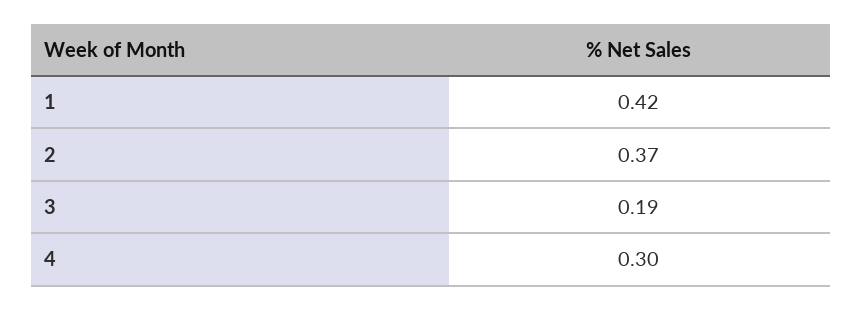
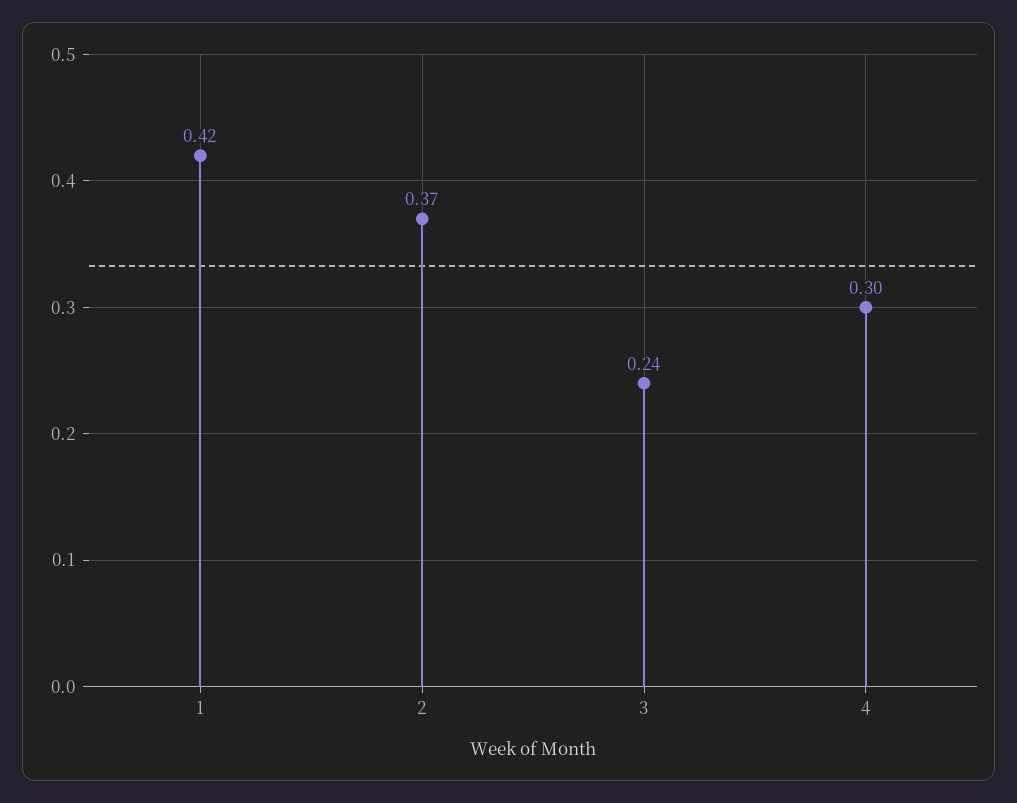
3: 0.19 -> 0.24

